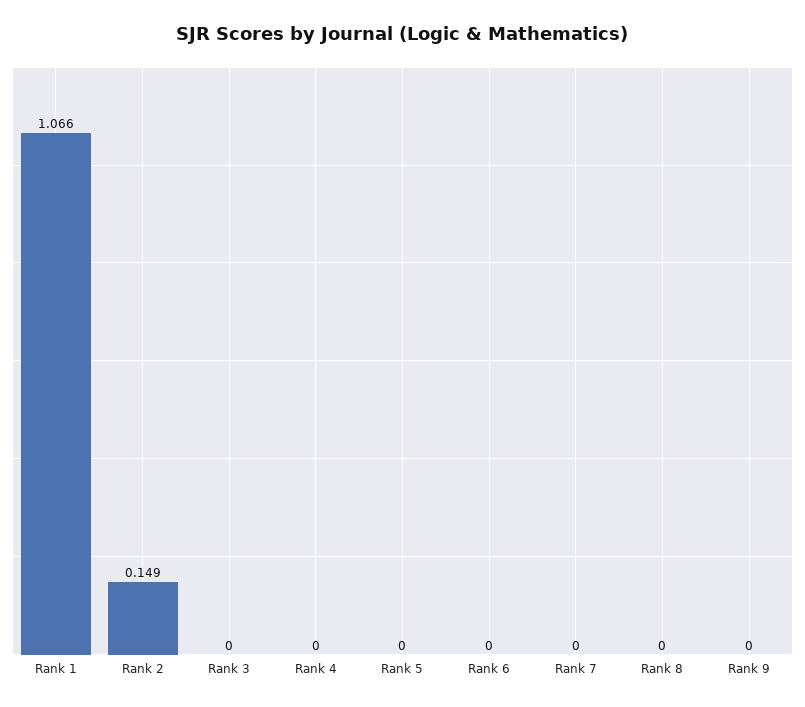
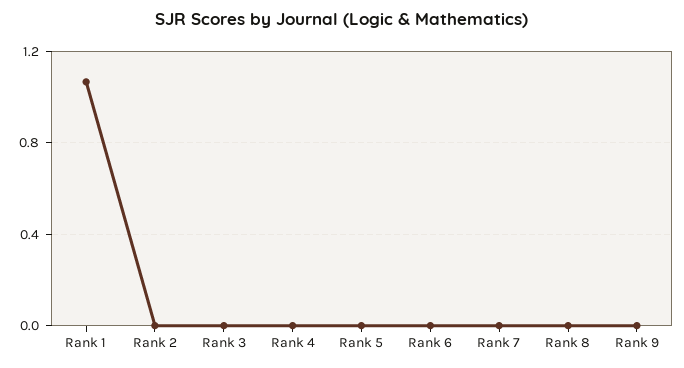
Rank 2: 0.149 -> 0

